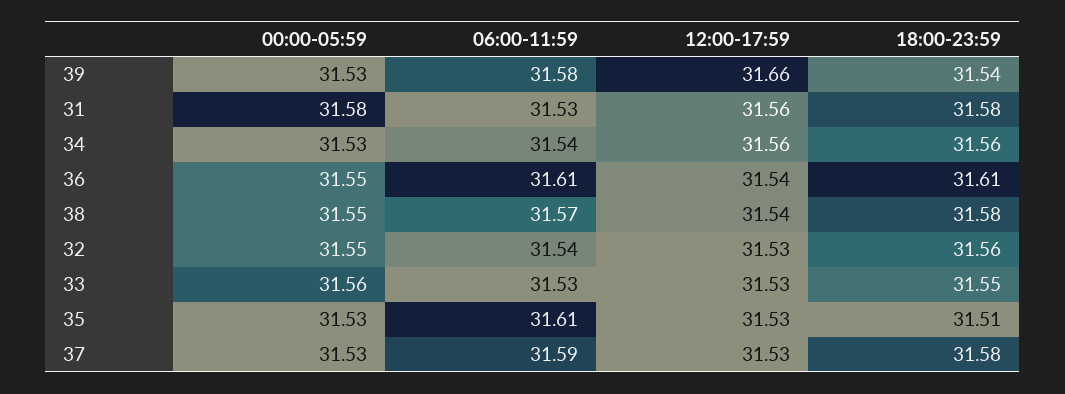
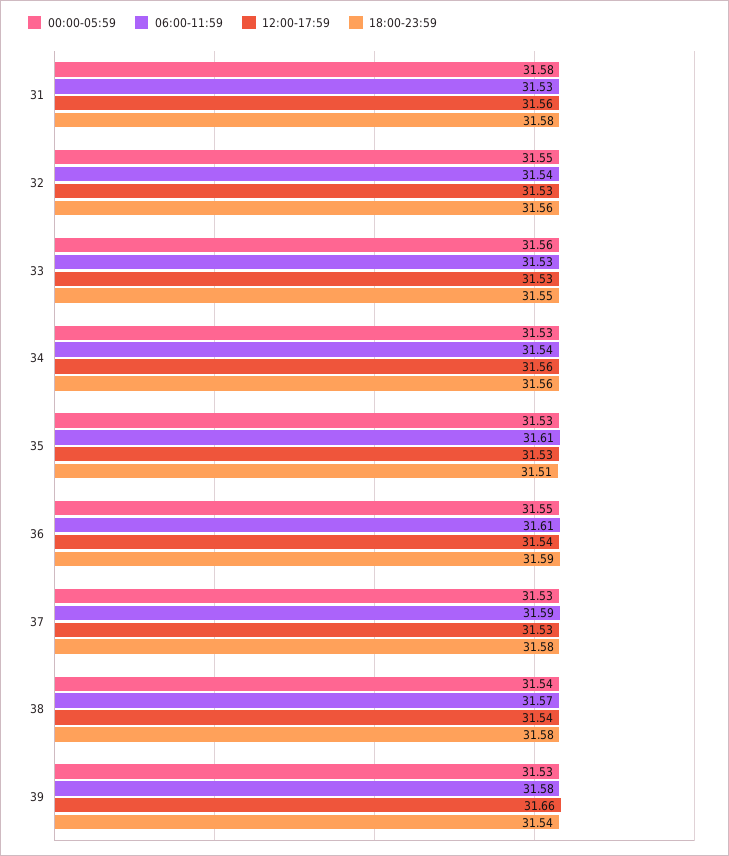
18:00-23:59, 36: 31.61 -> 31.59
00:00-05:59, 38: 31.55 -> 31.54

